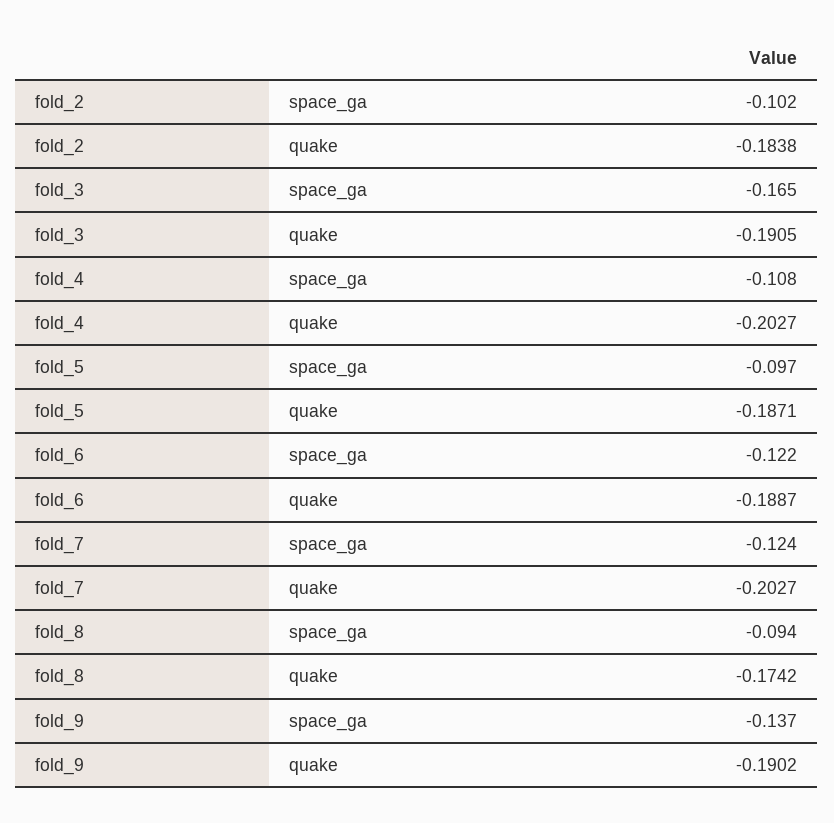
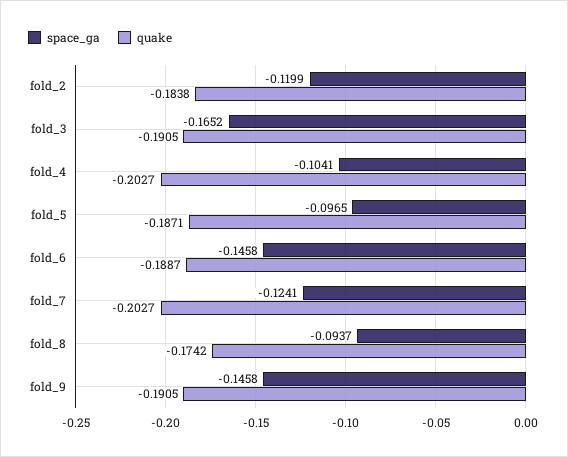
space_ga, fold_2: -0.102 -> -0.1199
space_ga, fold_4: -0.108 -> -0.1041
space_ga, fold_6: -0.122 -> -0.1458
space_ga, fold_9: -0.137 -> -0.1458
quake, fold_9: -0.1902 -> -0.1905

